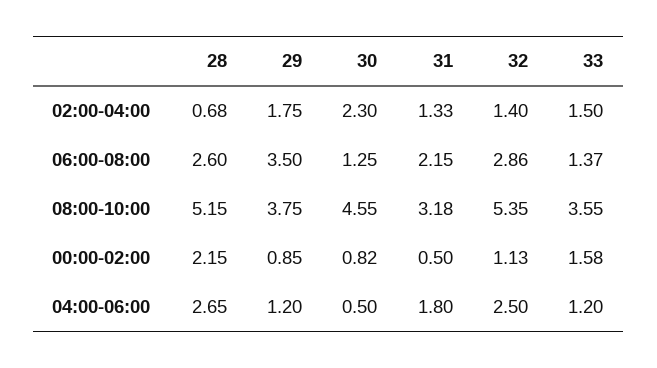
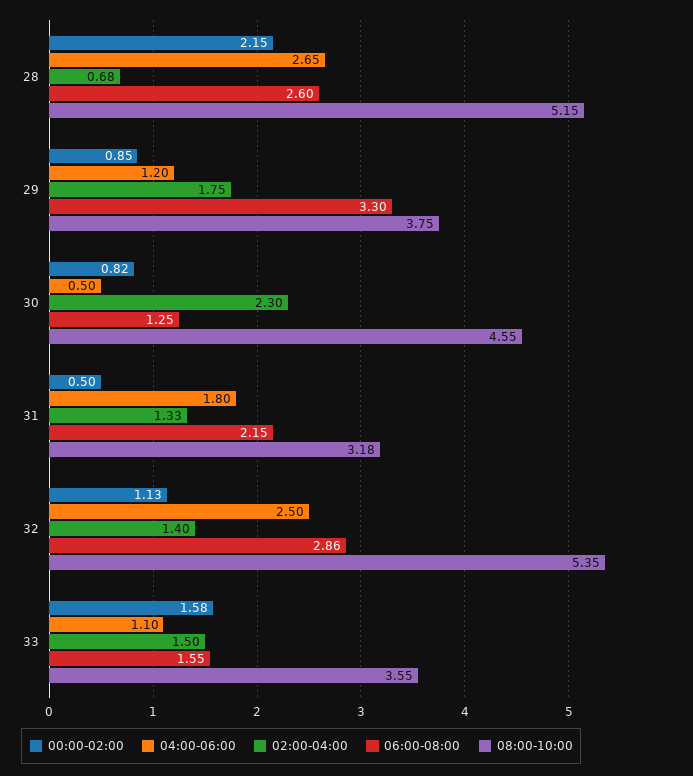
06:00-08:00, 29: 3.5 -> 3.3
06:00-08:00, 33: 1.37 -> 1.55
04:00-06:00, 33: 1.2 -> 1.1

